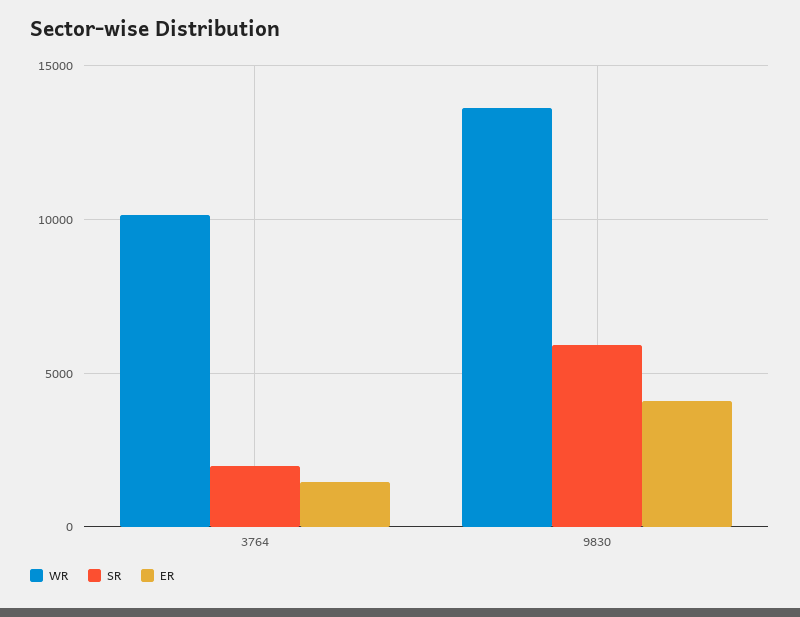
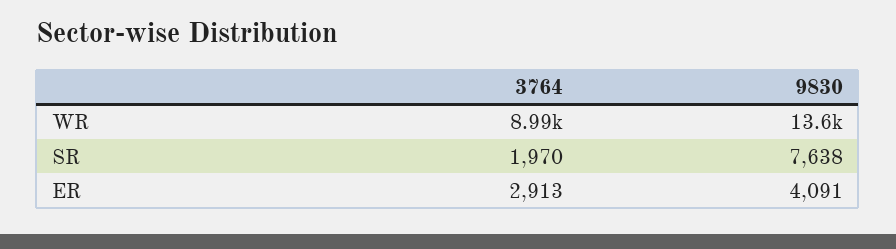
WR, 3764: 10000 -> 8990
ER, 3764: 1500 -> 2913
SR, 9830: 6000 -> 7638

